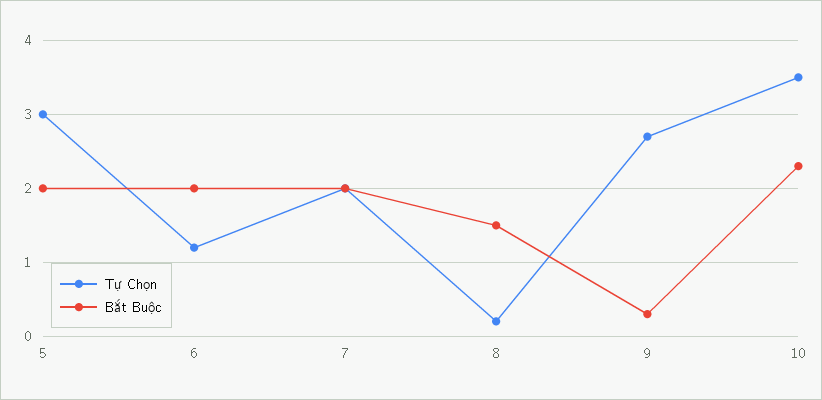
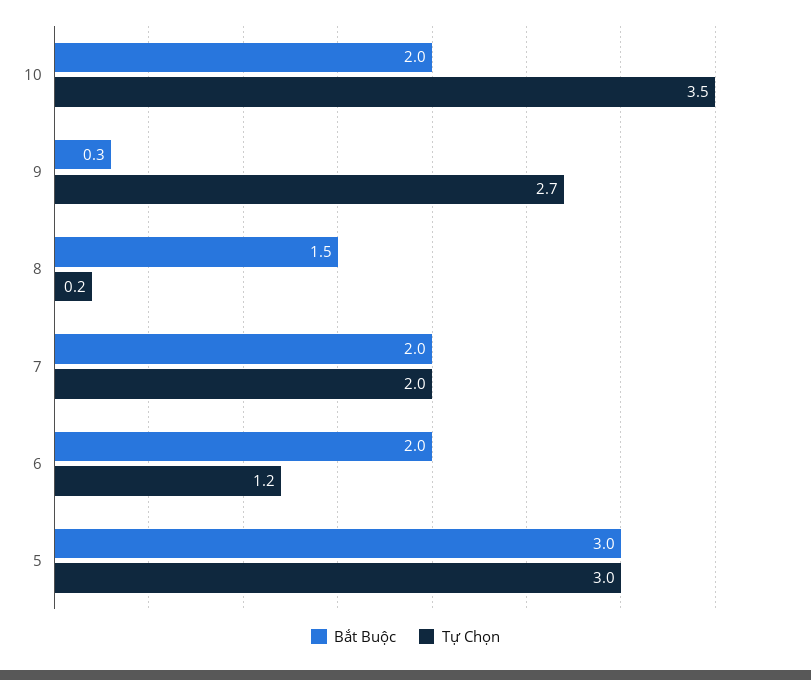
Bắt Buộc, 5: 2 -> 3
Bắt Buộc, 10: 2.3 -> 2

